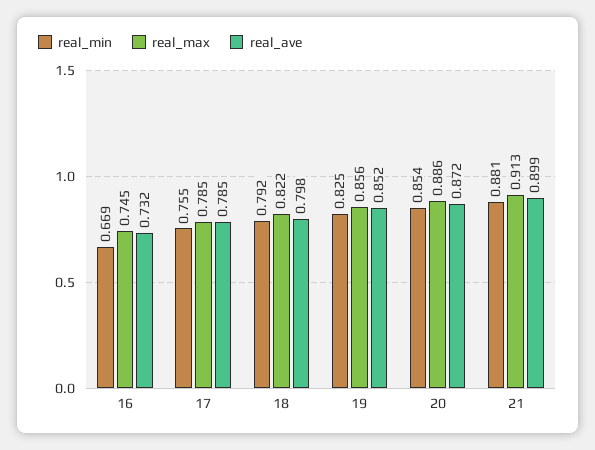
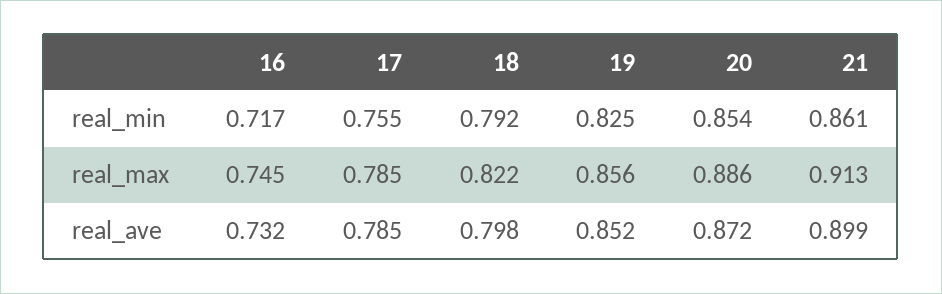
real_min, 16: 0.669 -> 0.717
real_min, 21: 0.881 -> 0.861

